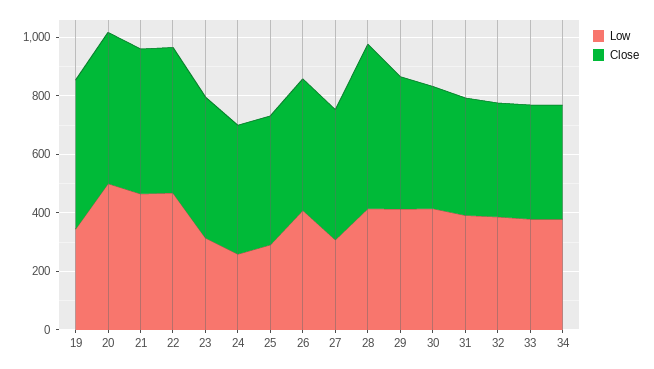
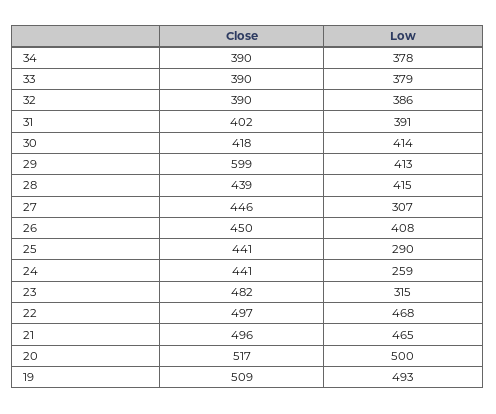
Low, 19: 350 -> 493
Close, 28: 550 -> 439
Close, 29: 450 -> 599

